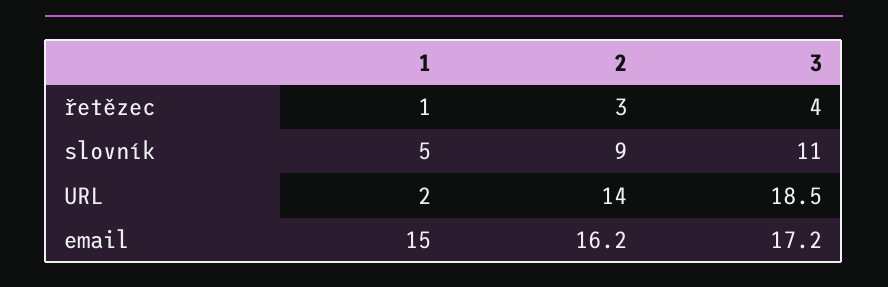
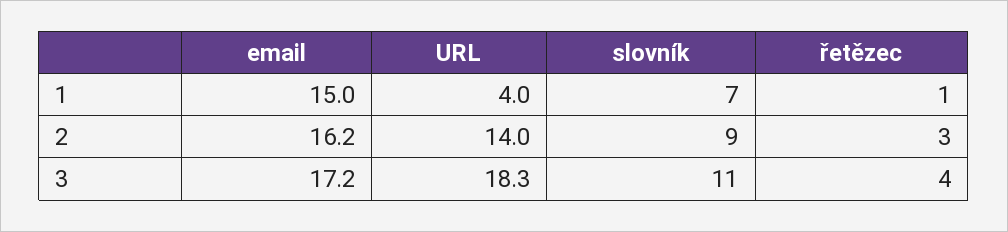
1, slovník: 5 -> 7
1, URL: 2 -> 4
3, URL: 18.5 -> 18.3

